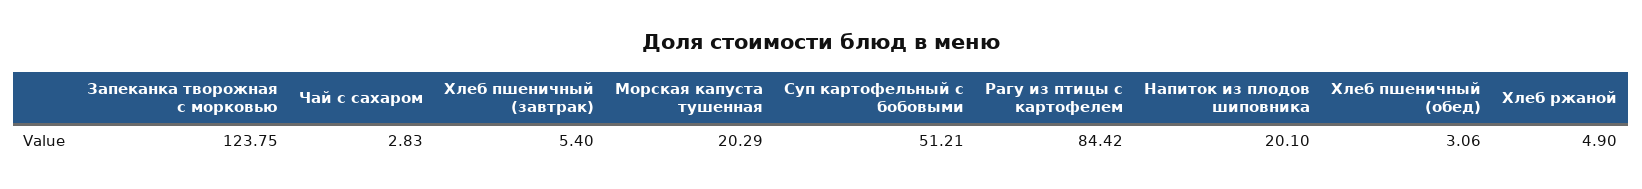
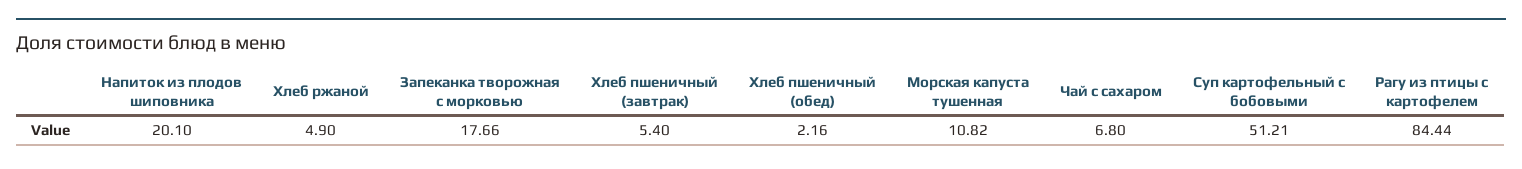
Запеканка творожная с морковью: 123.75 -> 17.66
Чай с сахаром: 2.83 -> 6.8
Морская капуста тушенная: 20.29 -> 10.82
Рагу из птицы с картофелем: 84.42 -> 84.44
Хлеб пшеничный (обед): 3.06 -> 2.16

